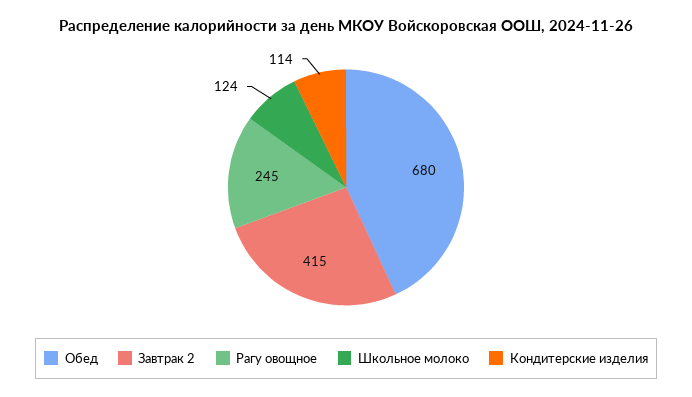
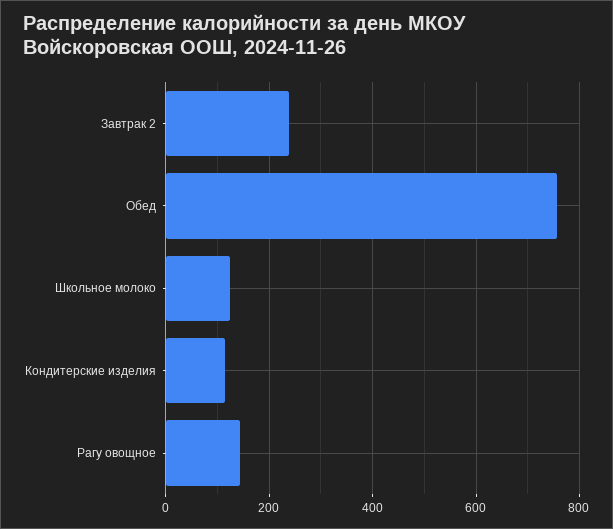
Обед: 680 -> 760
Завтрак 2: 415 -> 240
Рагу овощное: 245 -> 140

